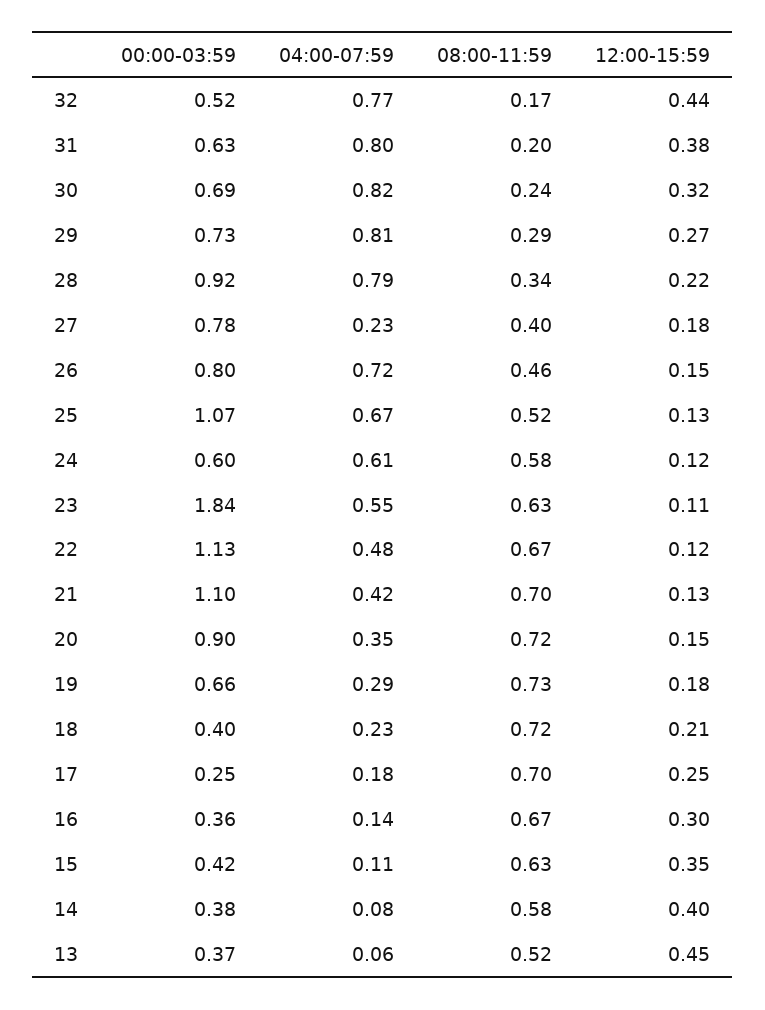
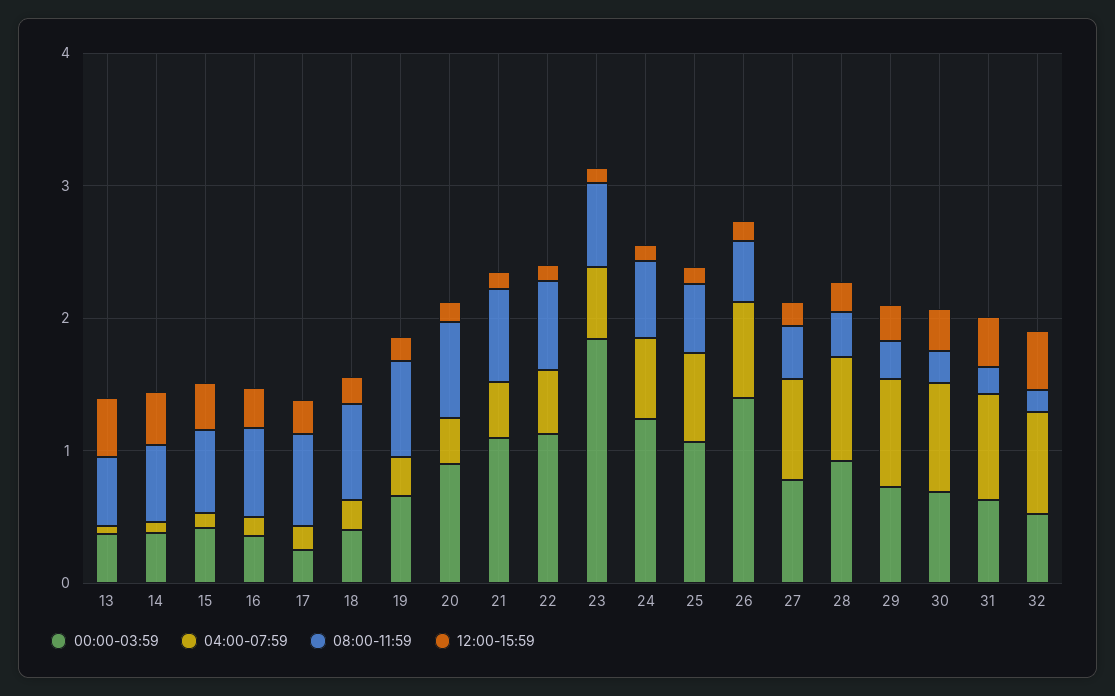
04:00-07:59, 27: 0.23 -> 0.8
00:00-03:59, 26: 0.8 -> 1.4
00:00-03:59, 24: 0.6 -> 1.2

